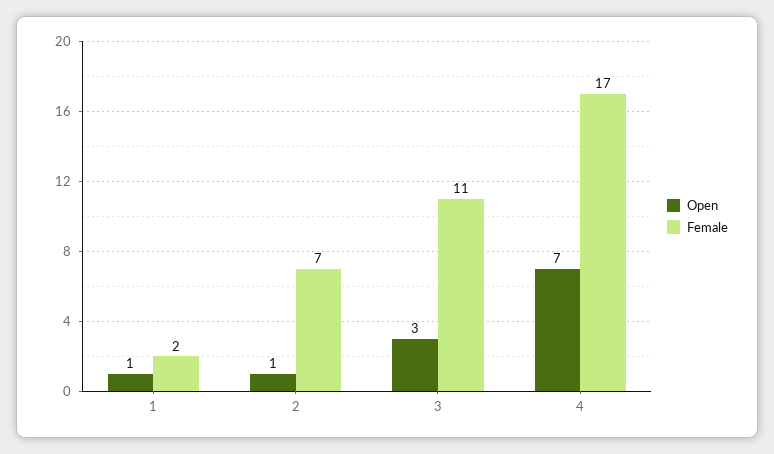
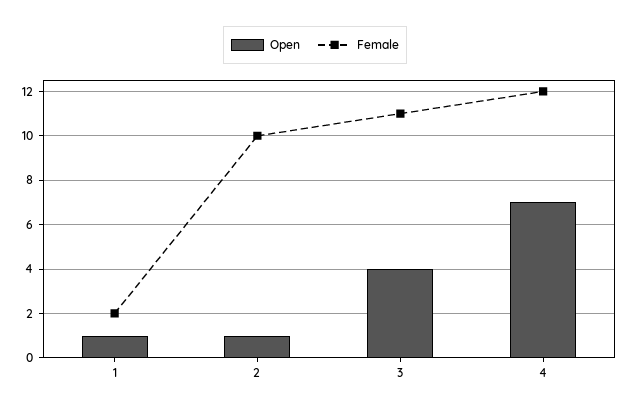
Female, 2: 7 -> 10
Open, 3: 3 -> 4
Female, 4: 17 -> 12

